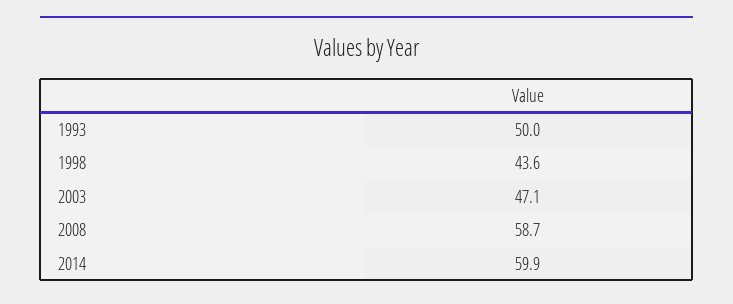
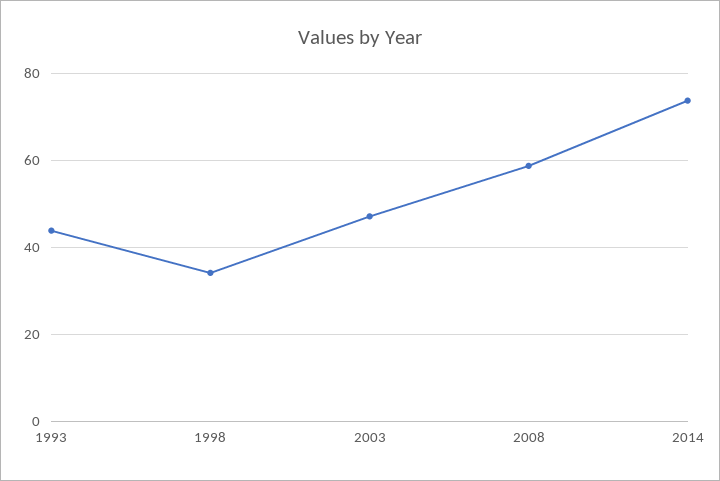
1993: 50 -> 44
1998: 43.6 -> 34
2014: 59.9 -> 74

